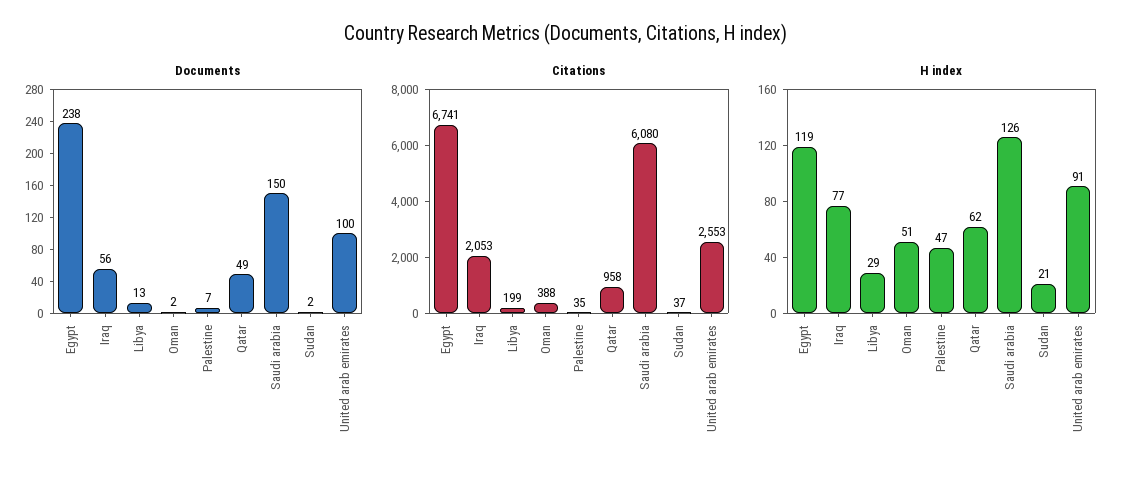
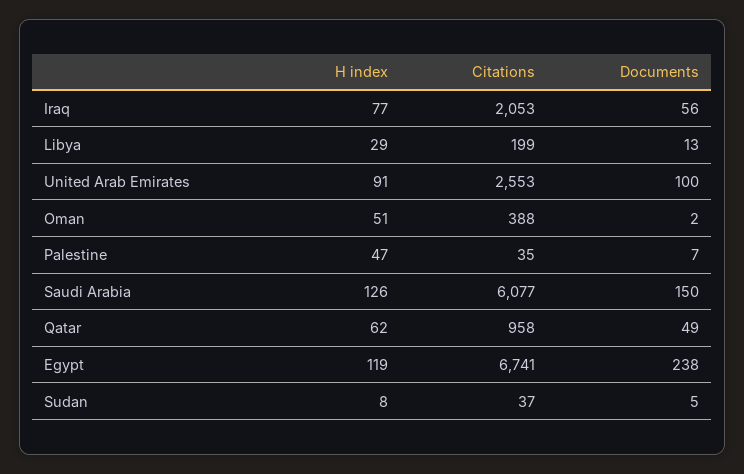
Documents, Sudan: 2 -> 5
Citations, Saudi arabia: 6080 -> 6077
H index, Sudan: 21 -> 8

